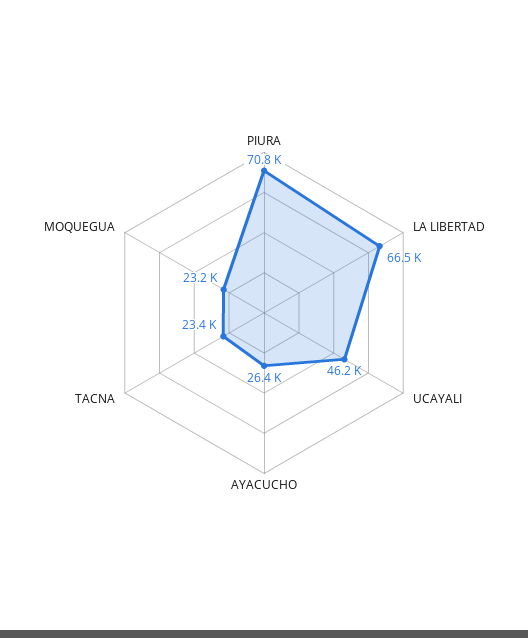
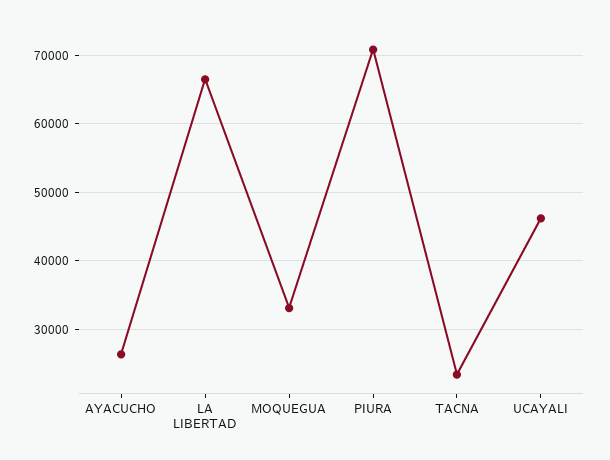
MOQUEGUA: 23200 -> 33000

